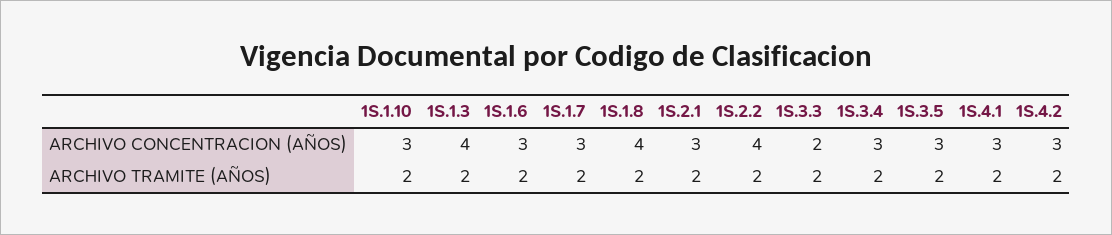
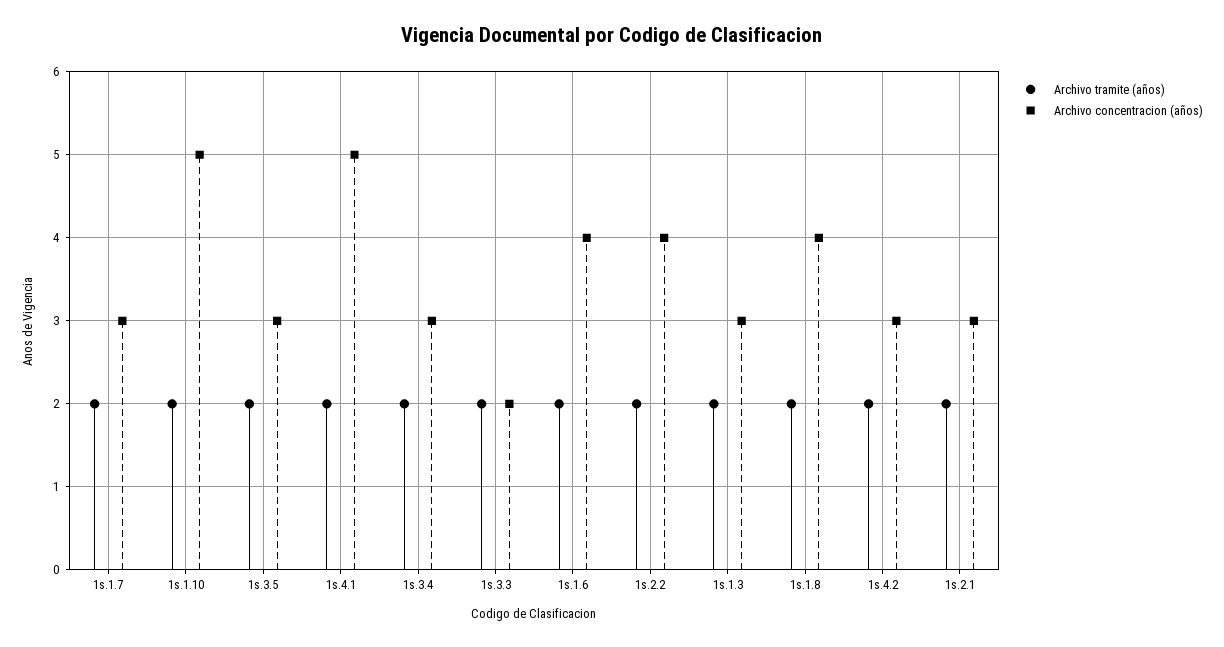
ARCHIVO CONCENTRACION (AÑOS), 1S.1.10: 3 -> 5
ARCHIVO CONCENTRACION (AÑOS), 1S.1.3: 4 -> 3
ARCHIVO CONCENTRACION (AÑOS), 1S.1.6: 3 -> 4
ARCHIVO CONCENTRACION (AÑOS), 1S.4.1: 3 -> 5

